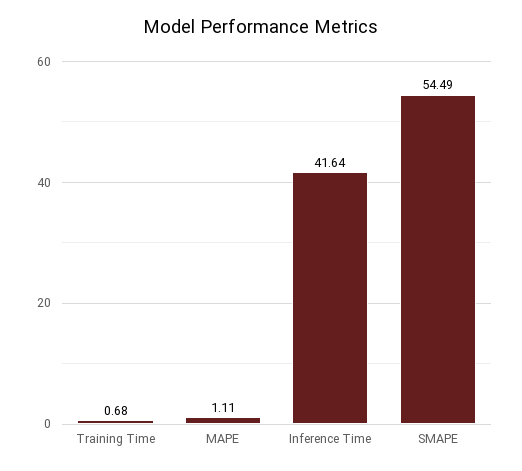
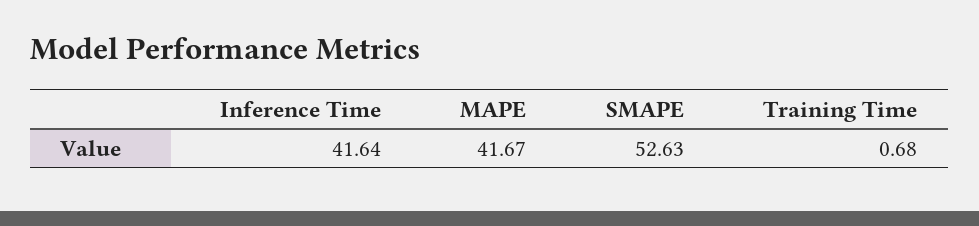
MAPE: 1.11 -> 41.67
SMAPE: 54.49 -> 52.63

